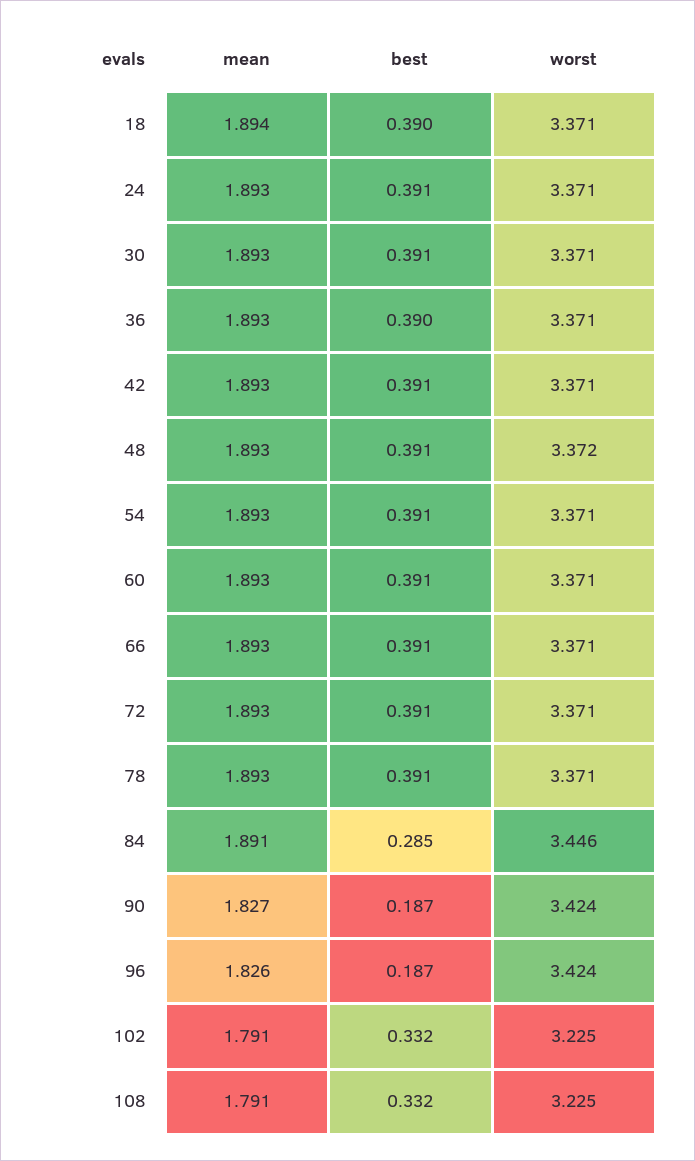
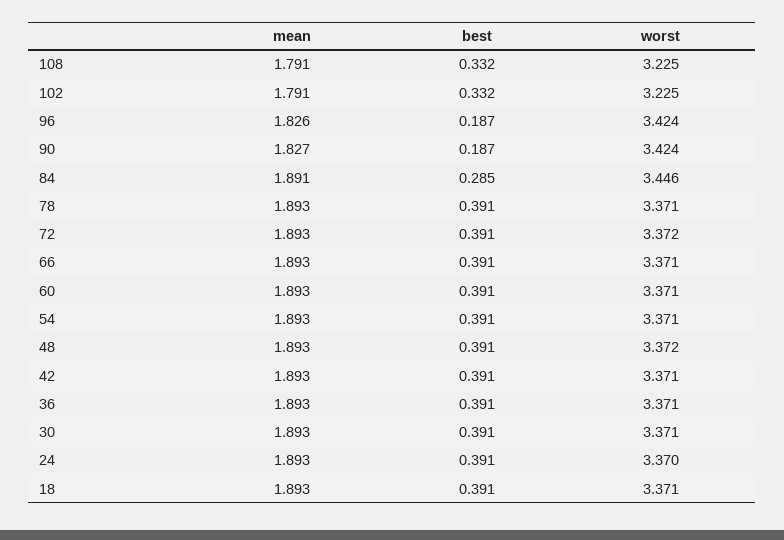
mean, 18: 1.894 -> 1.893
best, 18: 0.39 -> 0.391
worst, 24: 3.371 -> 3.37
best, 36: 0.39 -> 0.391
worst, 72: 3.371 -> 3.372

